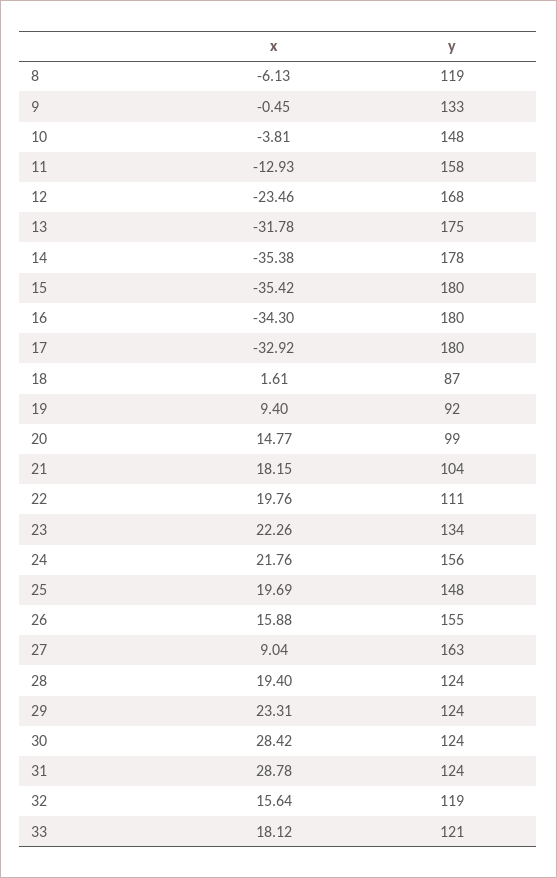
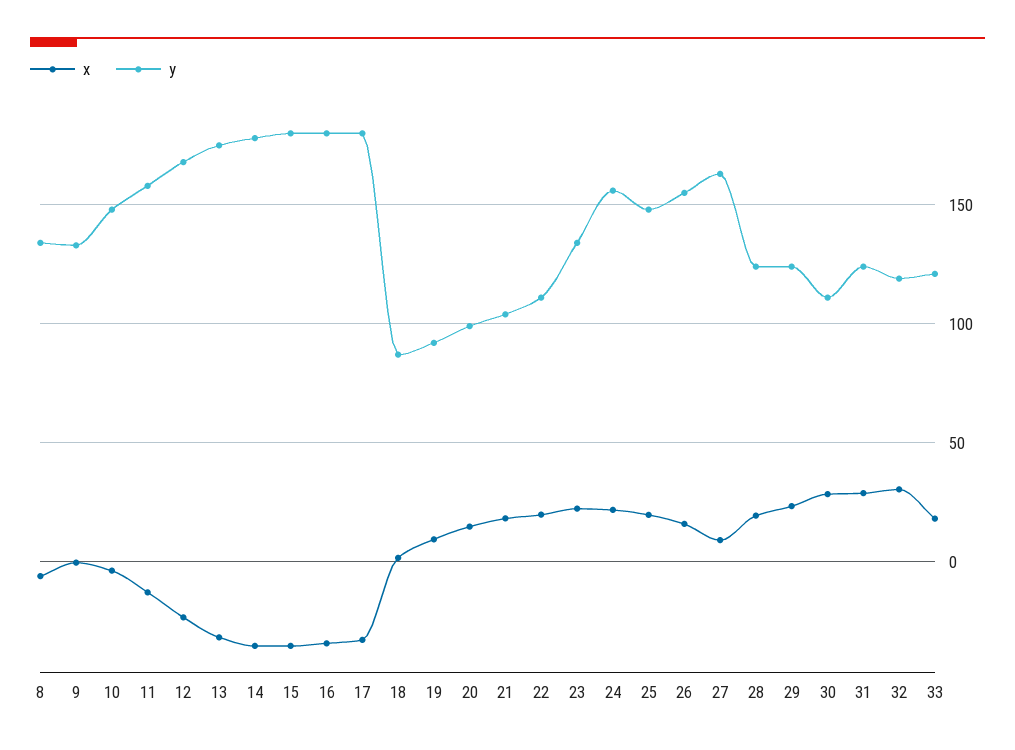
y, 8: 119 -> 135
y, 30: 124 -> 110
x, 32: 15.64 -> 30

